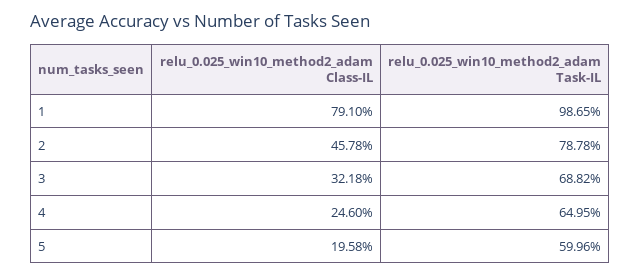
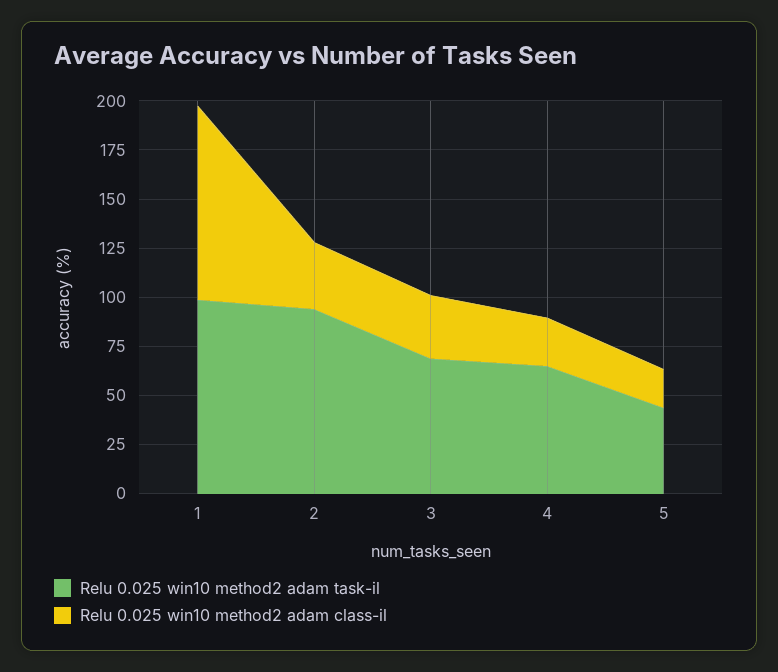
relu_0.025_win10_method2_adam Class-IL, 1: 79.1 -> 100
relu_0.025_win10_method2_adam Class-IL, 2: 45.78 -> 35
relu_0.025_win10_method2_adam Task-IL, 2: 78.78 -> 95
relu_0.025_win10_method2_adam Task-IL, 5: 59.96 -> 45

